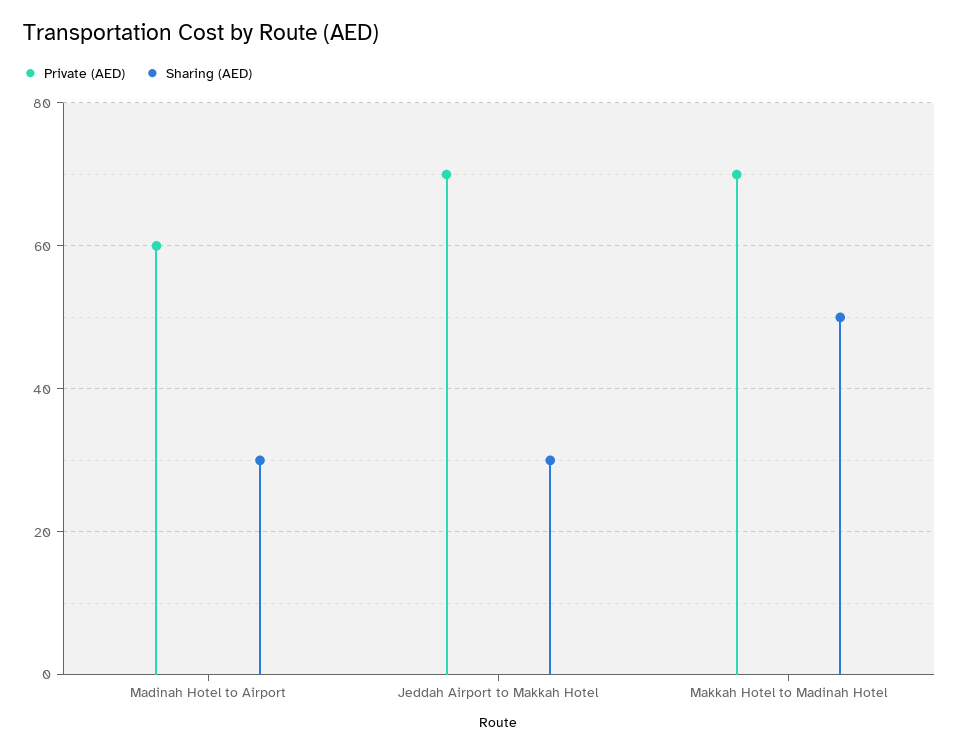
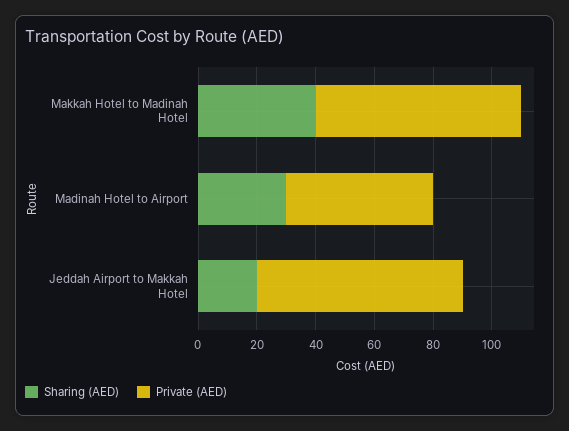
Private (AED), Madinah Hotel to Airport: 60 -> 50
Sharing (AED), Jeddah Airport to Makkah Hotel: 30 -> 20
Sharing (AED), Makkah Hotel to Madinah Hotel: 50 -> 40

